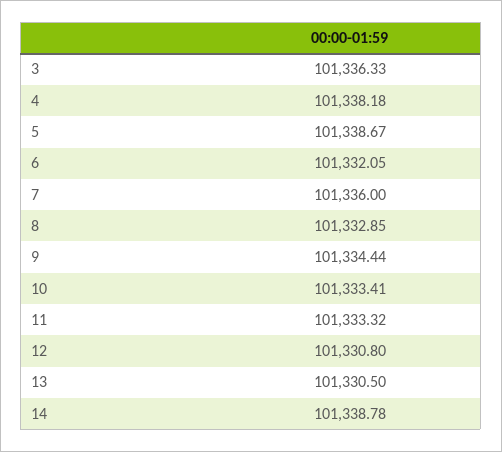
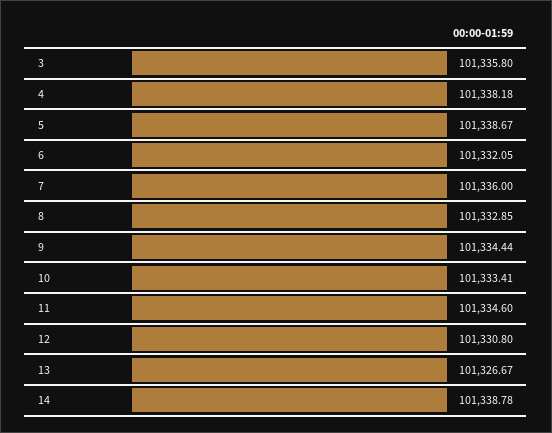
3: 101336.33 -> 101335.8
11: 101333.32 -> 101334.6
13: 101330.5 -> 101326.67

